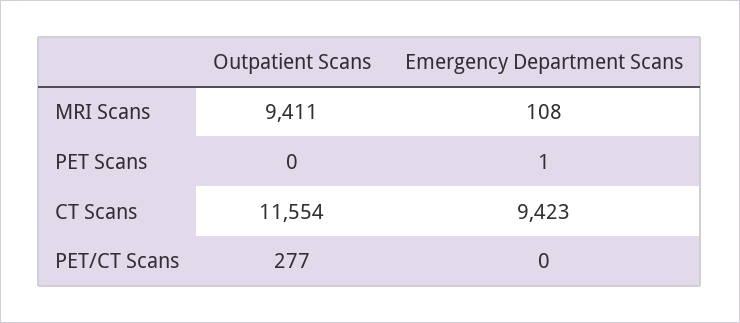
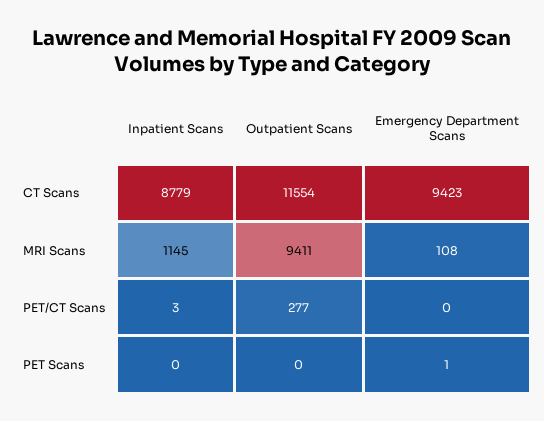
Inpatient Scans, CT Scans: none -> 8779
Inpatient Scans, MRI Scans: none -> 1145
Inpatient Scans, PET/CT Scans: none -> 3
Inpatient Scans, PET Scans: none -> 0

